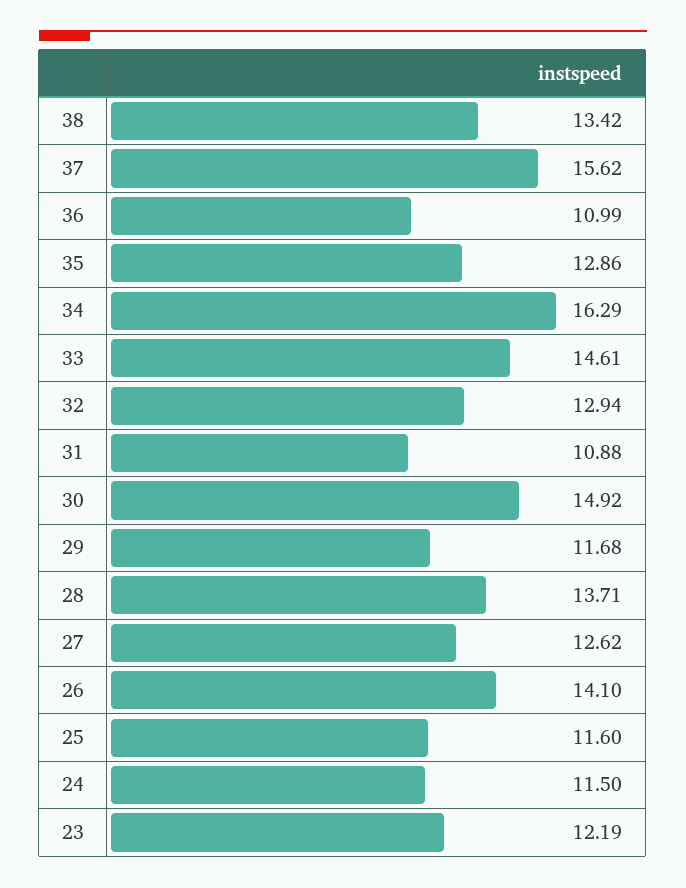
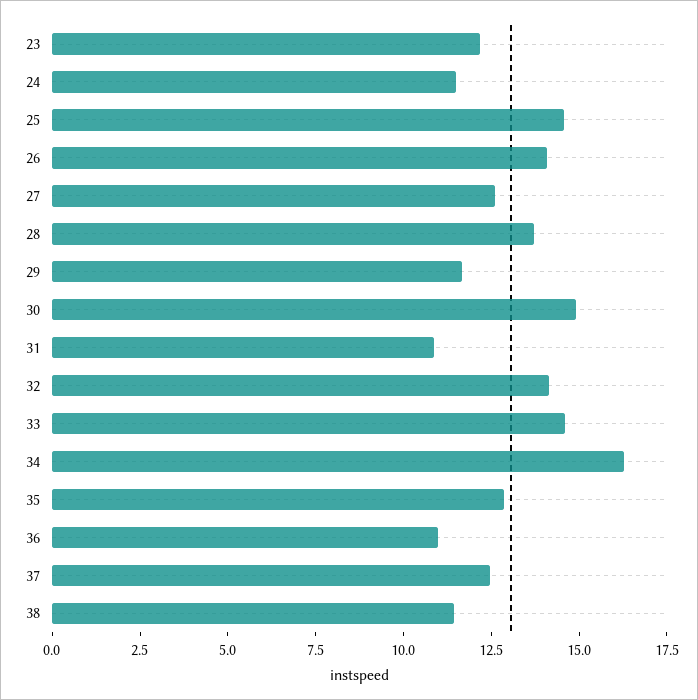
38: 13.42 -> 11.5
37: 15.62 -> 12.5
32: 12.94 -> 14
25: 11.6 -> 14.5

